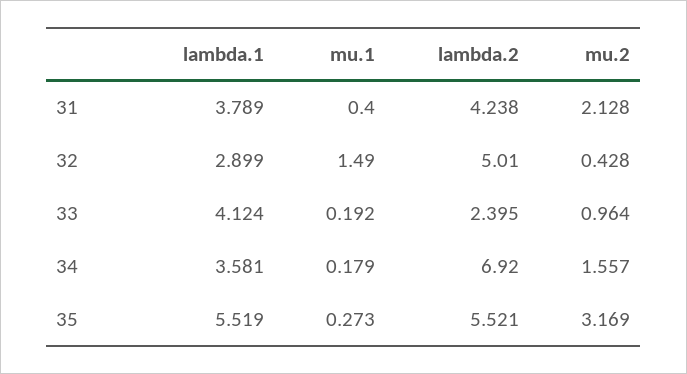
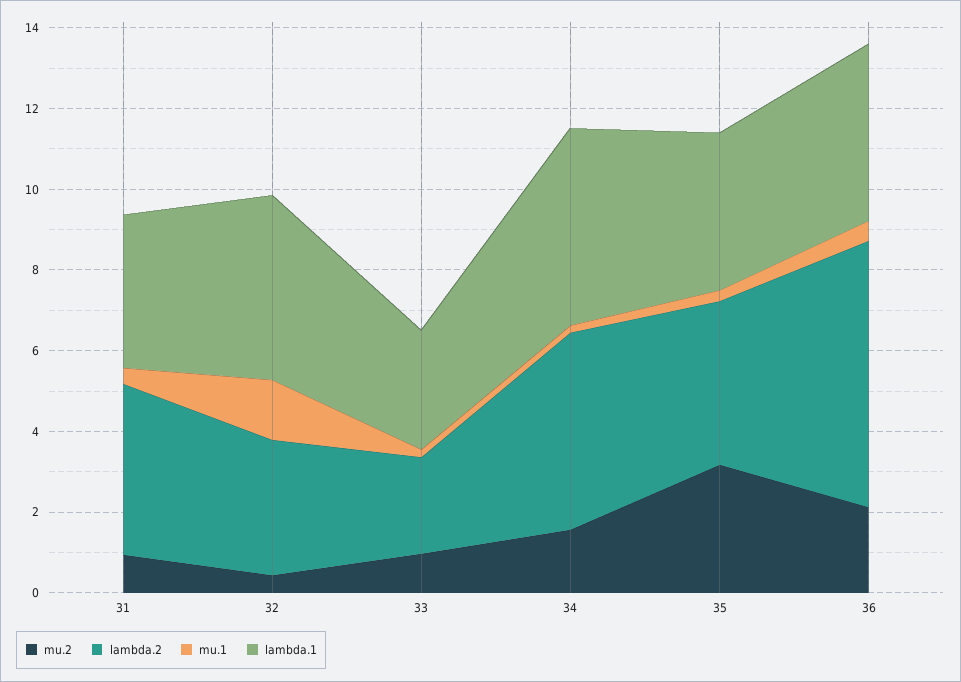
mu.2, 31: 2.128 -> 1
lambda.1, 32: 2.899 -> 4.5
lambda.2, 32: 5.01 -> 3.5
lambda.1, 33: 4.124 -> 3
lambda.1, 34: 3.581 -> 5
lambda.2, 34: 6.92 -> 5
lambda.1, 35: 5.519 -> 4
lambda.2, 35: 5.521 -> 4
mu.2, 36: none -> 2
lambda.2, 36: none -> 6.5
mu.1, 36: none -> 0.5
lambda.1, 36: none -> 4.5

